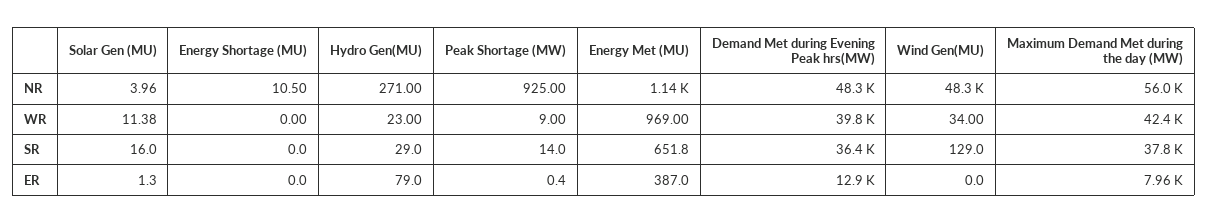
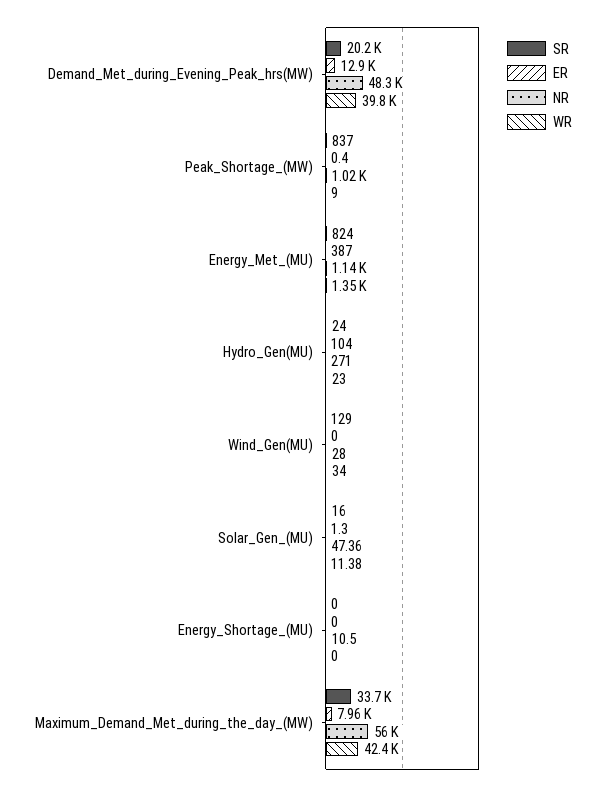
NR, Solar Gen (MU): 3.96 -> 47.36
NR, Peak Shortage (MW): 925 -> 1020
NR, Wind Gen(MU): 48300 -> 28
WR, Energy Met (MU): 969 -> 1350
SR, Hydro Gen(MU): 29 -> 24
SR, Peak Shortage (MW): 14 -> 837
SR, Energy Met (MU): 651.8 -> 824
SR, Demand Met during Evening Peak hrs(MW): 36400 -> 20200
SR, Maximum Demand Met during the day (MW): 37800 -> 33700
ER, Hydro Gen(MU): 79 -> 104

